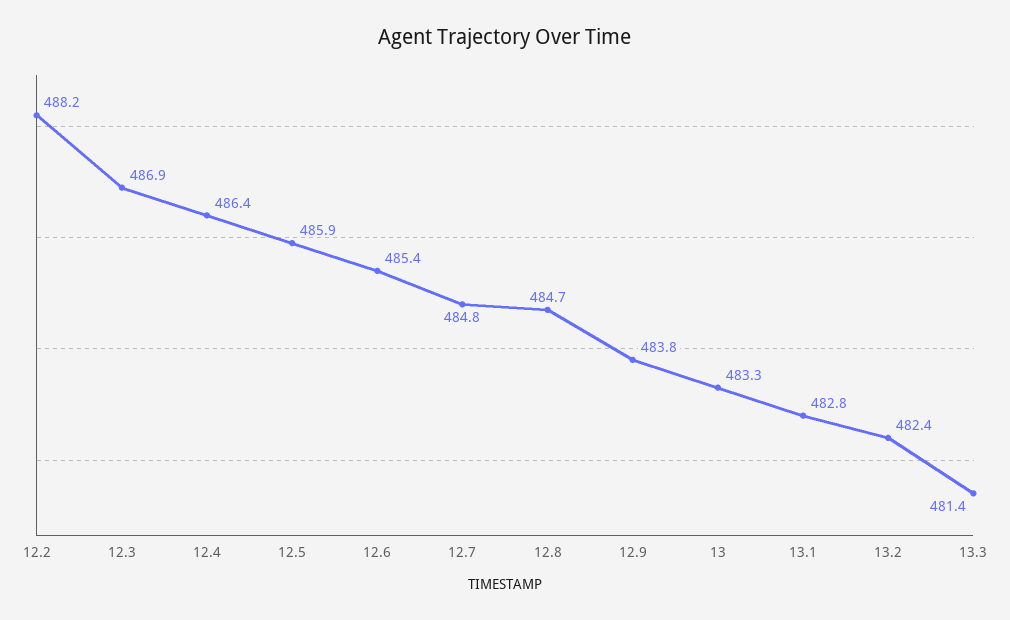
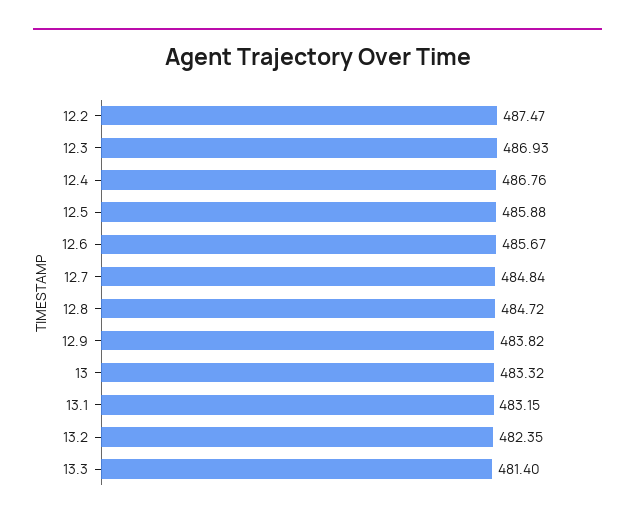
12.2: 488.2 -> 487.47
12.4: 486.4 -> 486.76
12.6: 485.4 -> 485.67
13.1: 482.8 -> 483.15

